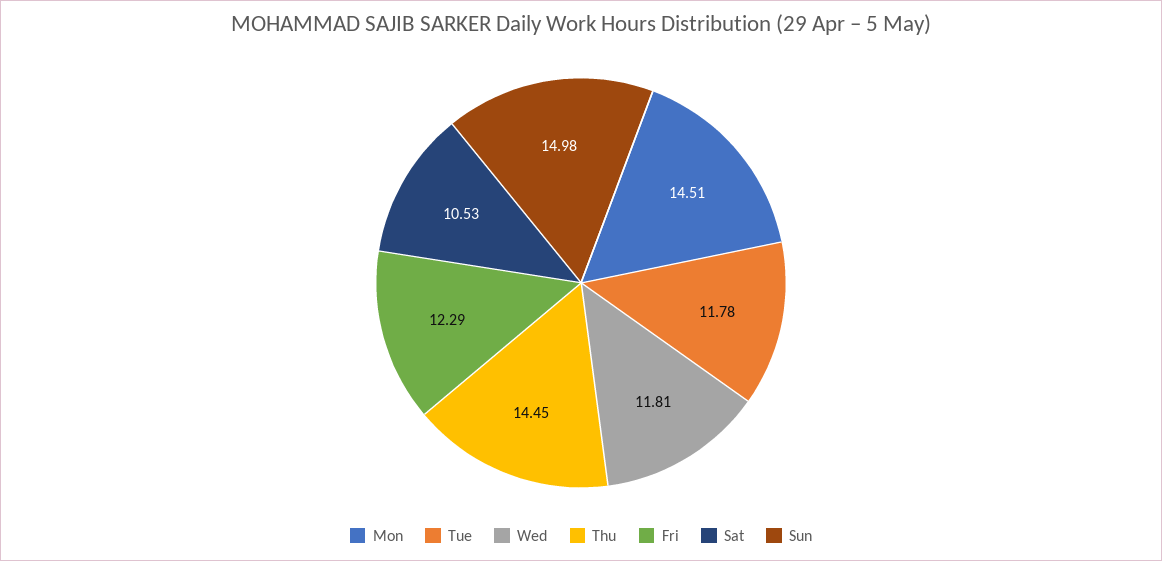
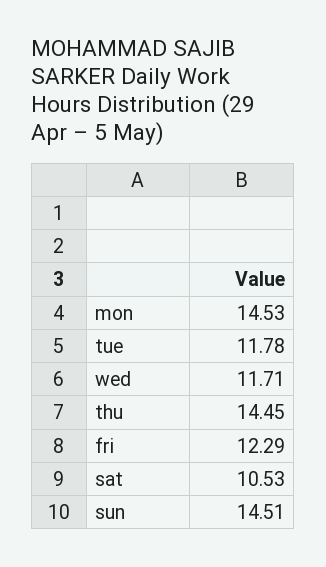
Mon: 14.51 -> 14.53
Wed: 11.81 -> 11.71
Sun: 14.98 -> 14.51

